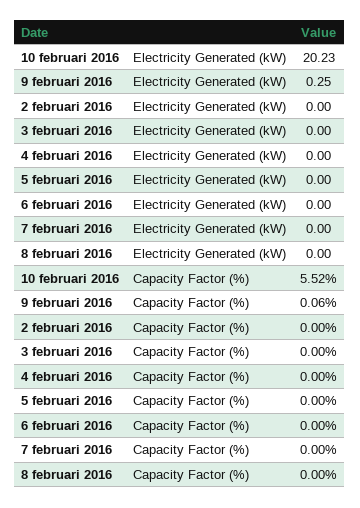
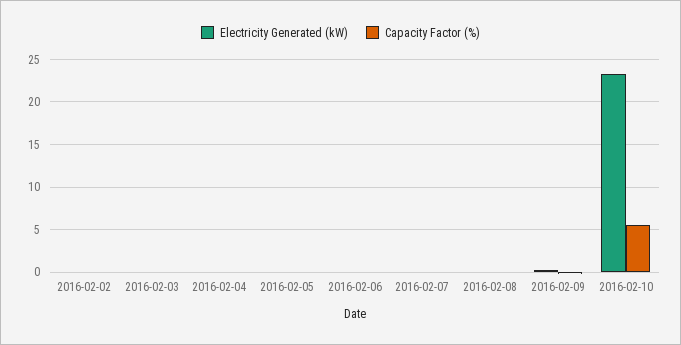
Electricity Generated (kW), 10 februari 2016: 20.23 -> 23

